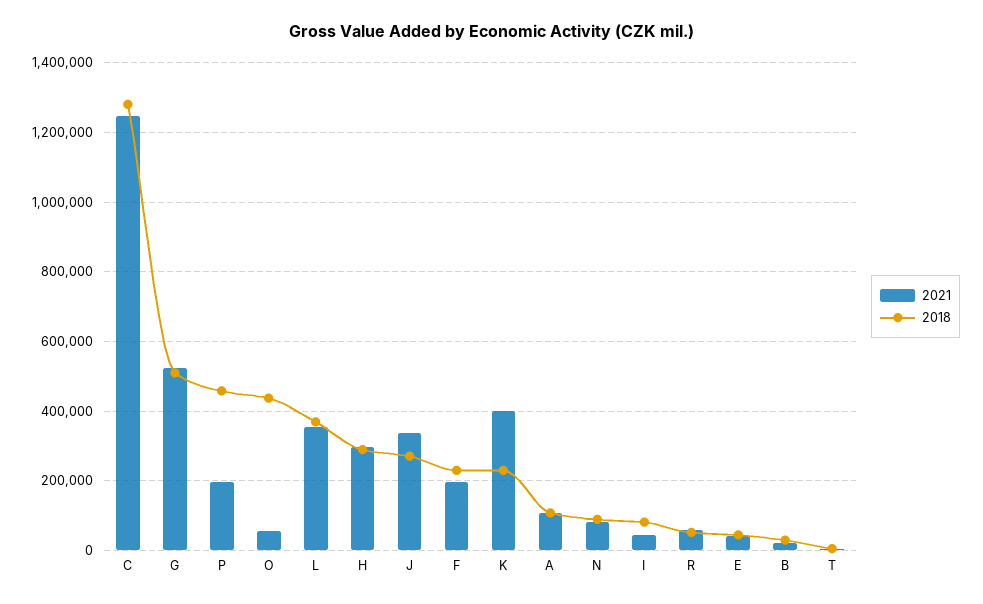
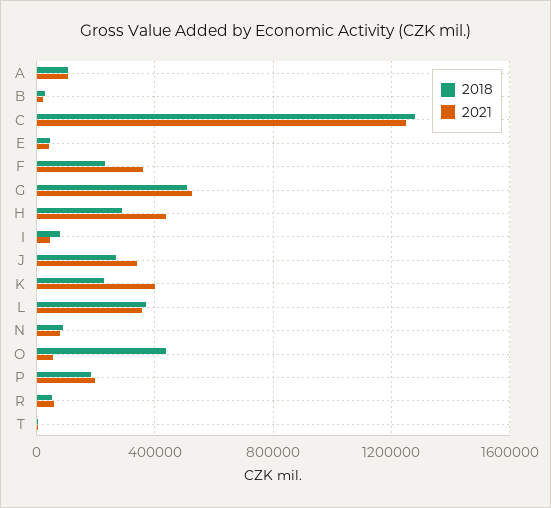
2018, P: 460000 -> 200000
2021, H: 300000 -> 450000
2021, F: 200000 -> 350000

